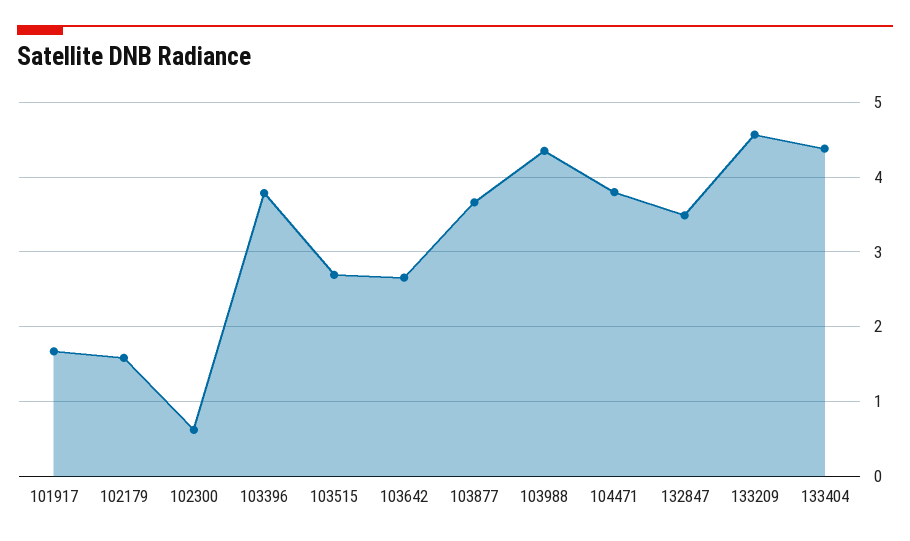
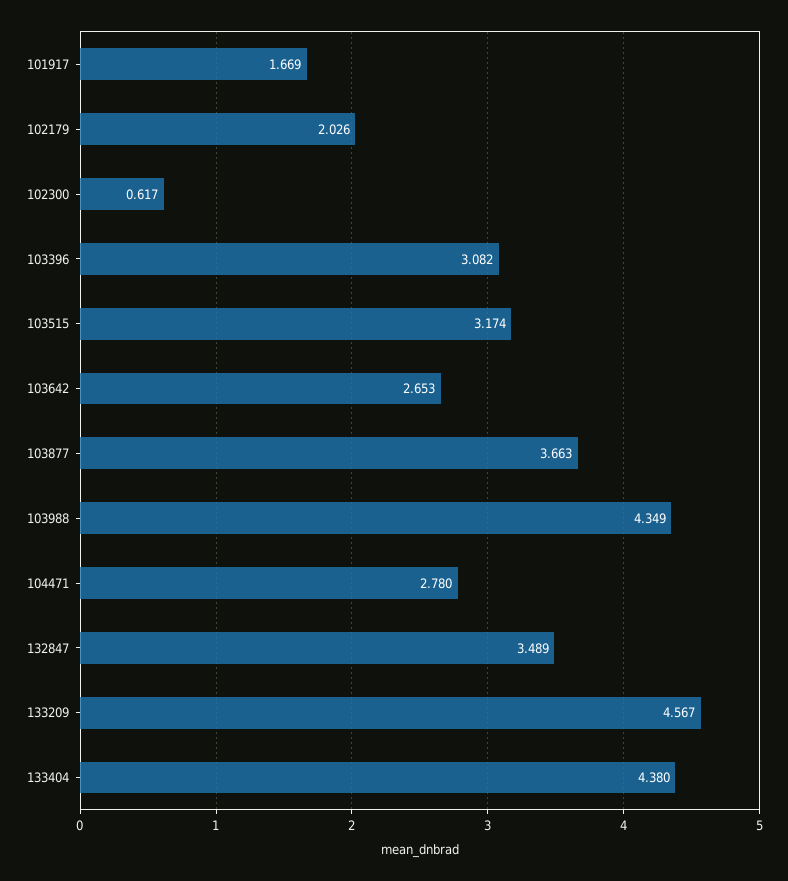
102179: 1.6 -> 2.026
103396: 3.8 -> 3.082
103515: 2.7 -> 3.174
104471: 3.8 -> 2.78

